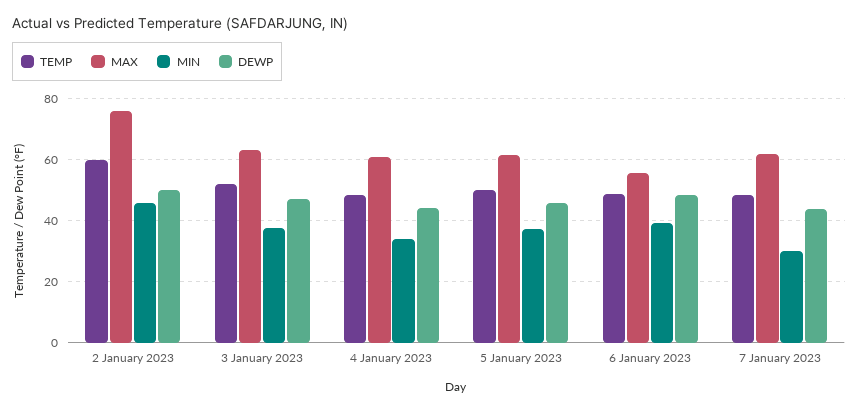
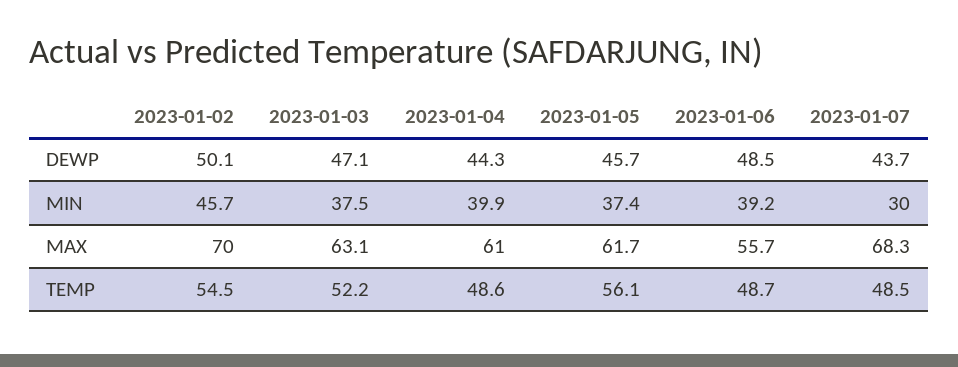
TEMP, 2 January 2023: 60 -> 54.5
MAX, 2 January 2023: 76 -> 70
MIN, 4 January 2023: 34 -> 39.9
TEMP, 5 January 2023: 50 -> 56.1
MAX, 7 January 2023: 62 -> 68.3

